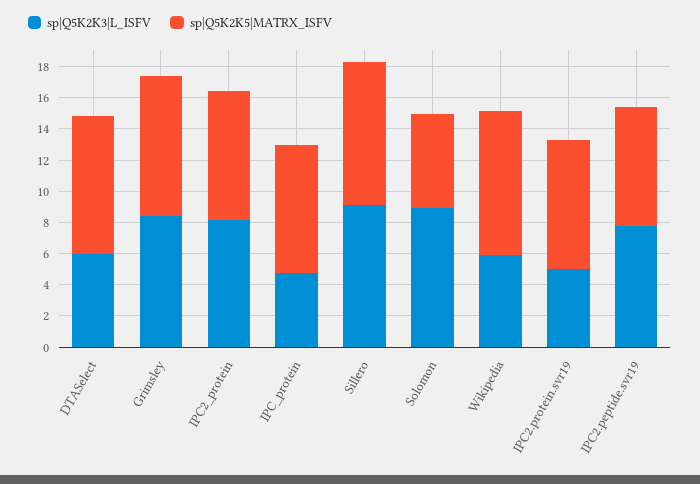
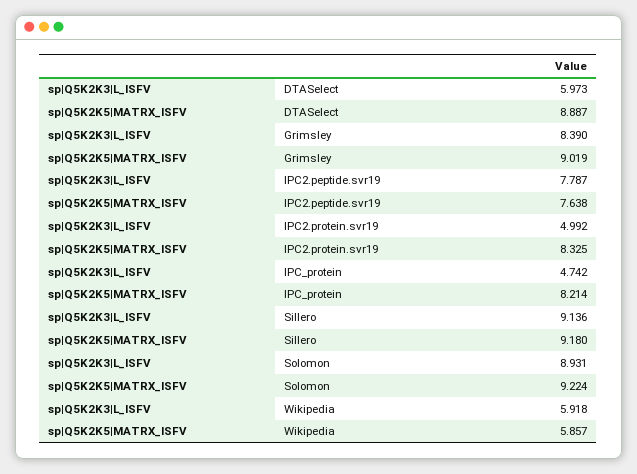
sp|Q5K2K3|L_ISFV, IPC2_protein: 8 -> none
sp|Q5K2K5|MATRX_ISFV, IPC2_protein: 8 -> none
sp|Q5K2K5|MATRX_ISFV, Solomon: 6 -> 9.224
sp|Q5K2K5|MATRX_ISFV, Wikipedia: 9 -> 5.857

